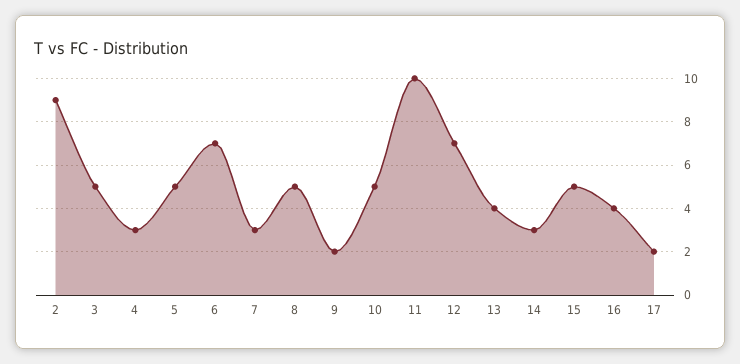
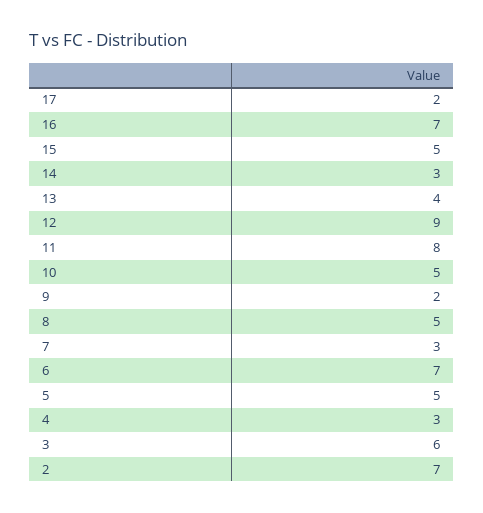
2: 9 -> 7
3: 5 -> 6
11: 10 -> 8
12: 7 -> 9
16: 4 -> 7

